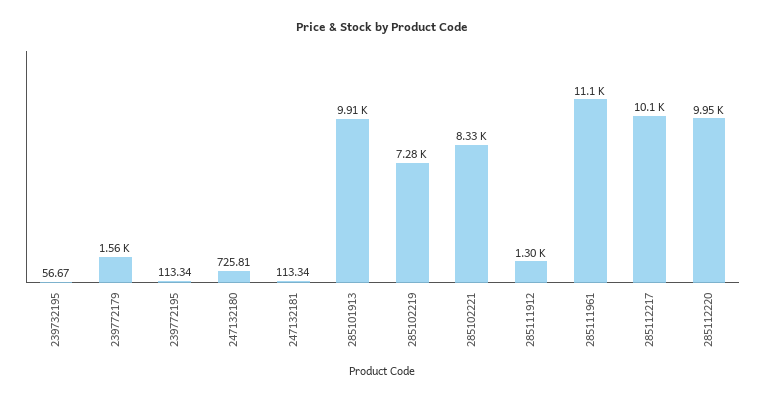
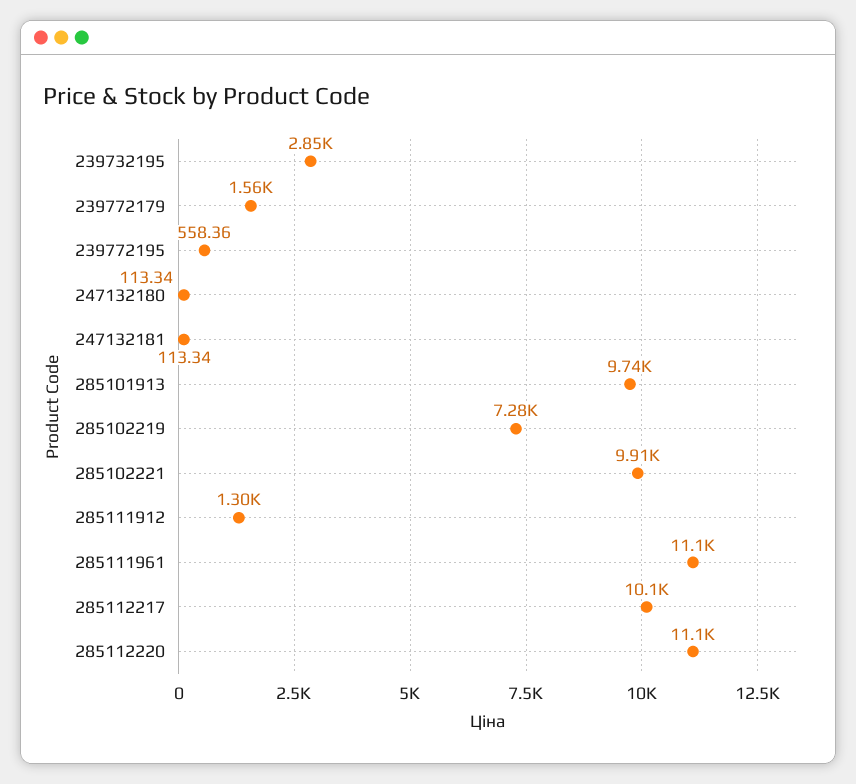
239732195: 56.67 -> 2850
239772195: 113.34 -> 558.36
247132180: 725.81 -> 113.34
285101913: 9910 -> 9740
285102221: 8330 -> 9910
285112220: 9950 -> 11100

